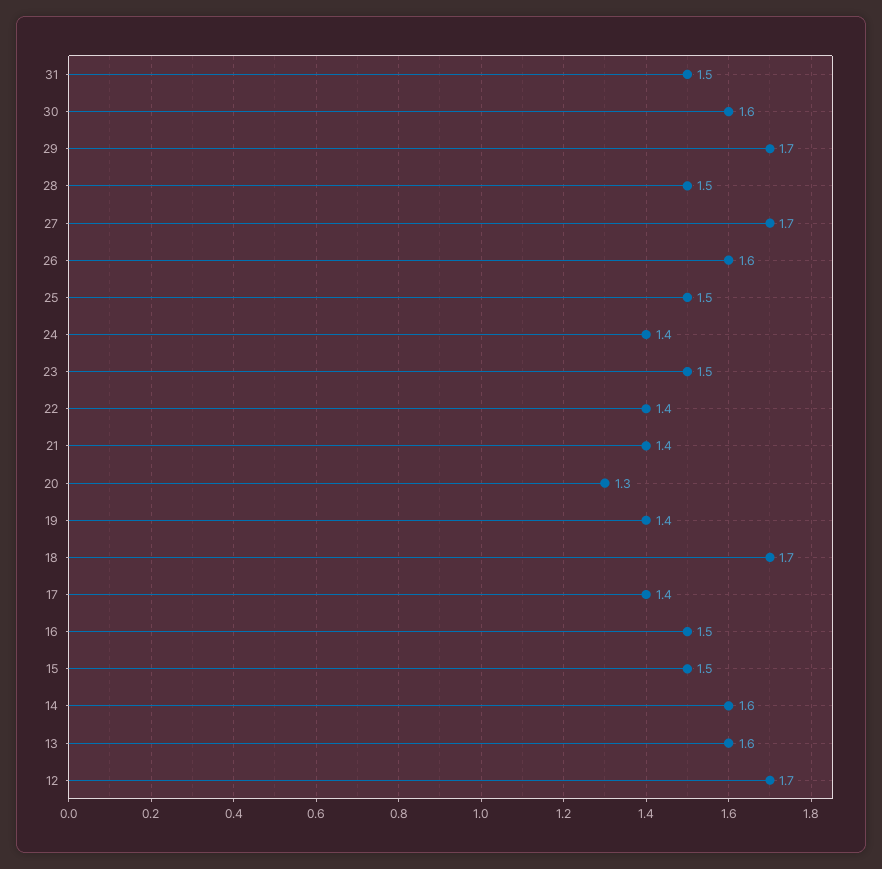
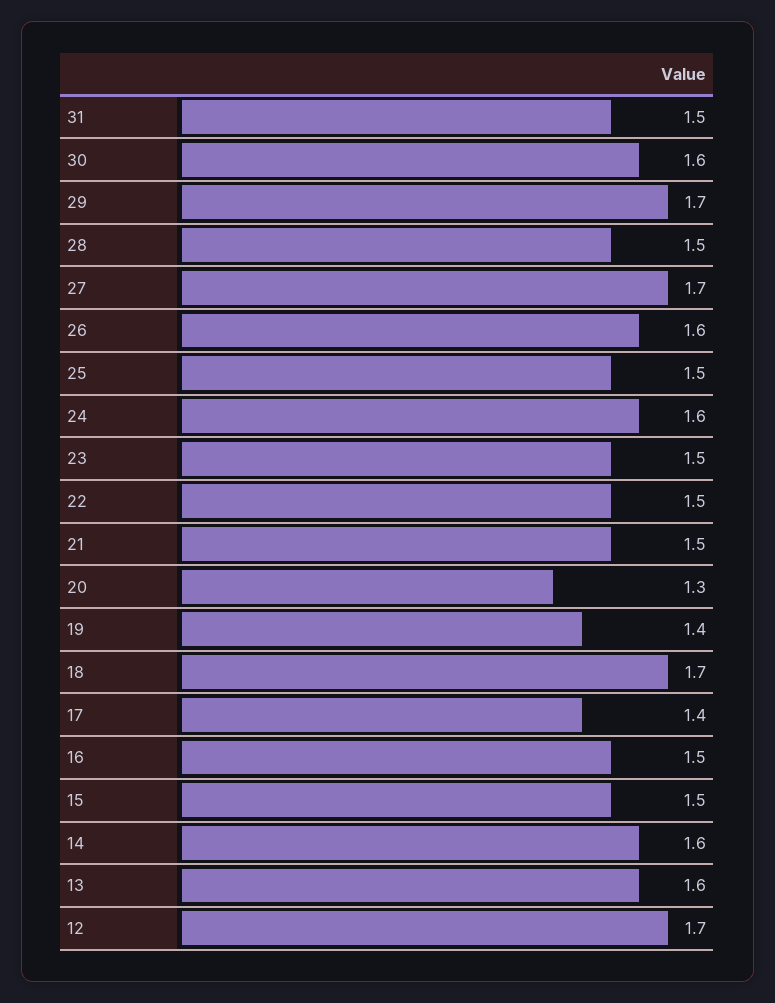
24: 1.4 -> 1.6
22: 1.4 -> 1.5
21: 1.4 -> 1.5

